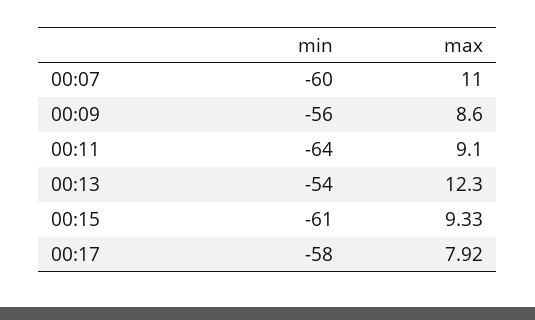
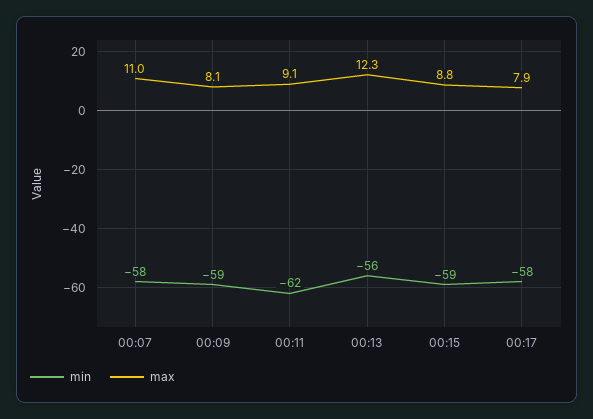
min, 00:07: -60 -> -58
min, 00:09: -56 -> -59
max, 00:09: 8.6 -> 8.1
min, 00:11: -64 -> -62
min, 00:13: -54 -> -56
min, 00:15: -61 -> -59
max, 00:15: 9.33 -> 8.8

